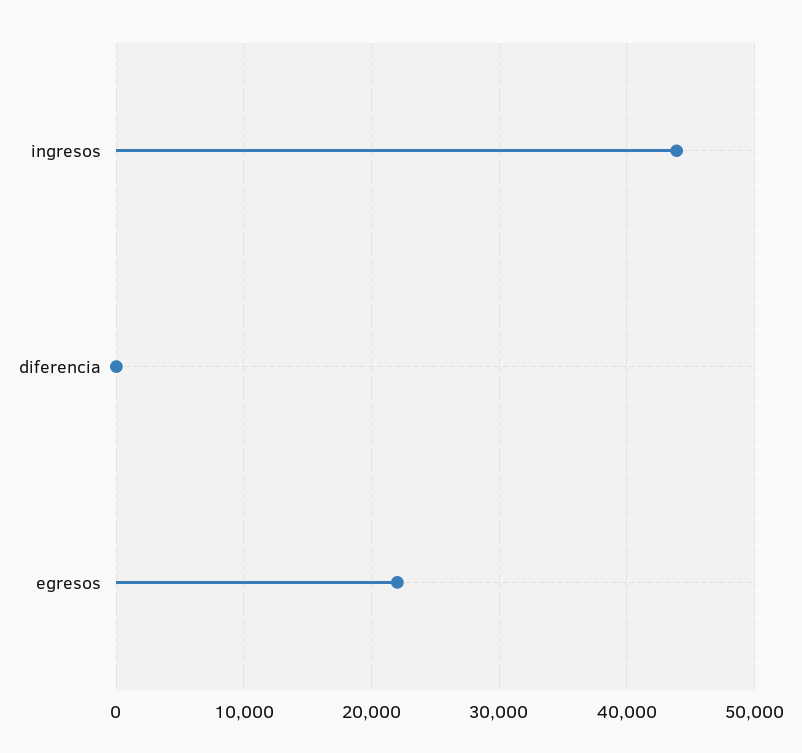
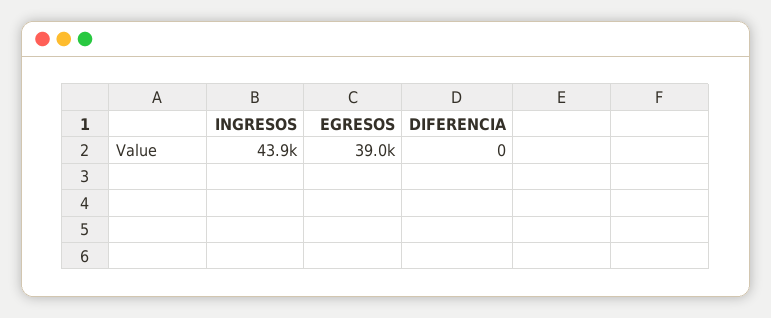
egresos: 22000 -> 39000

